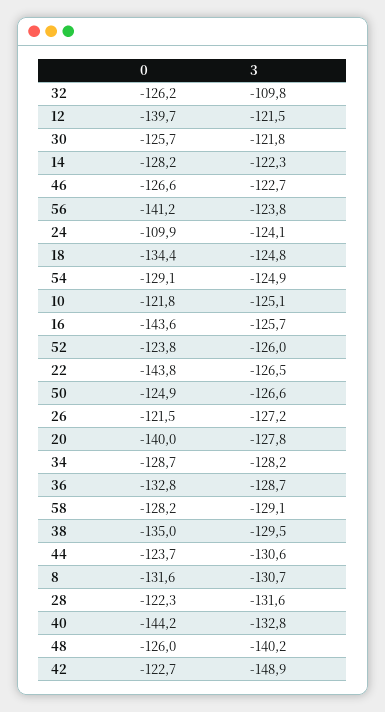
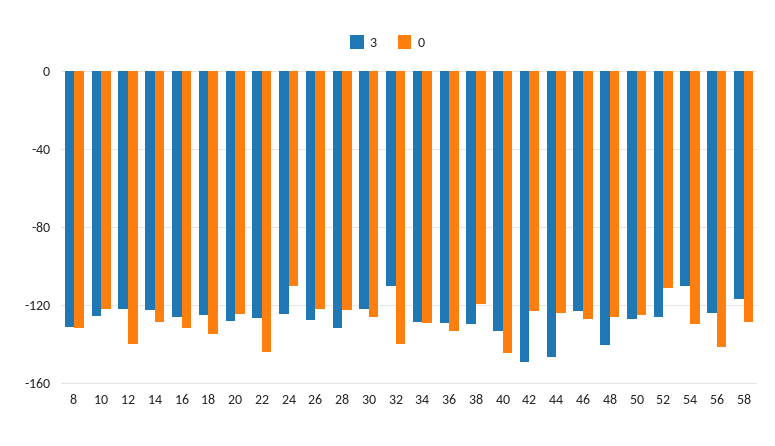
0, 32: -126.2 -> -140
3, 54: -124.9 -> -110
0, 16: -143.6 -> -130
0, 52: -123.8 -> -110
0, 20: -140 -> -125
3, 58: -129.1 -> -115
0, 38: -135 -> -120
3, 44: -130.6 -> -145

